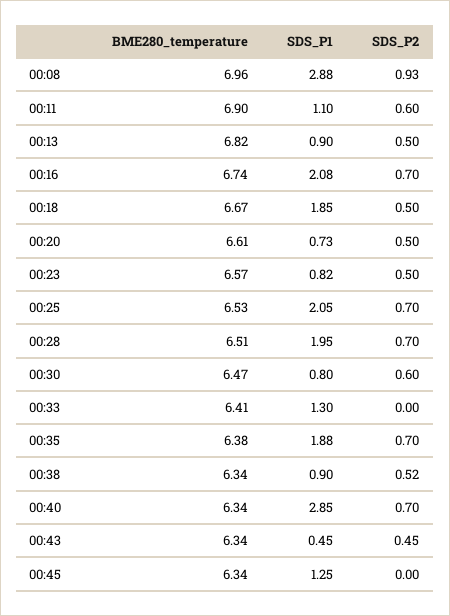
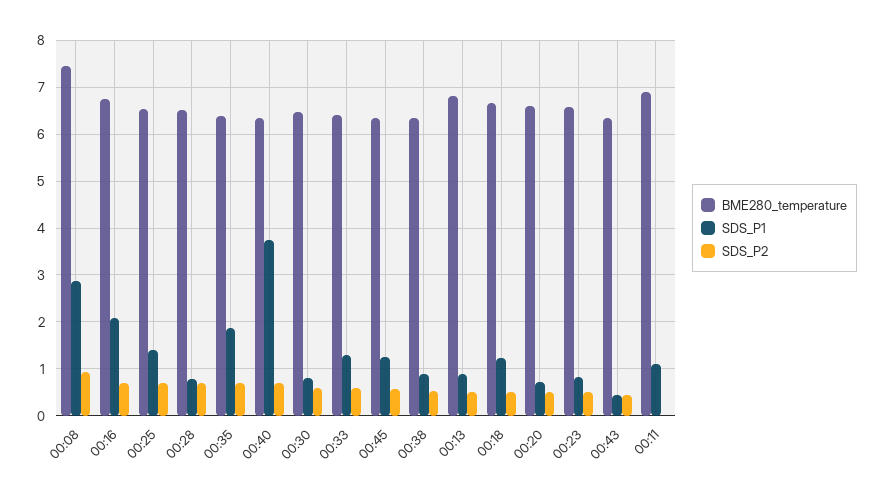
BME280_temperature, 00:08: 6.96 -> 7.4
SDS_P2, 00:11: 0.6 -> 0
SDS_P1, 00:18: 1.85 -> 1.2
SDS_P1, 00:25: 2.05 -> 1.4
SDS_P1, 00:28: 1.95 -> 0.8
SDS_P2, 00:33: 0 -> 0.6
SDS_P1, 00:40: 2.85 -> 3.8
SDS_P2, 00:45: 0 -> 0.6

